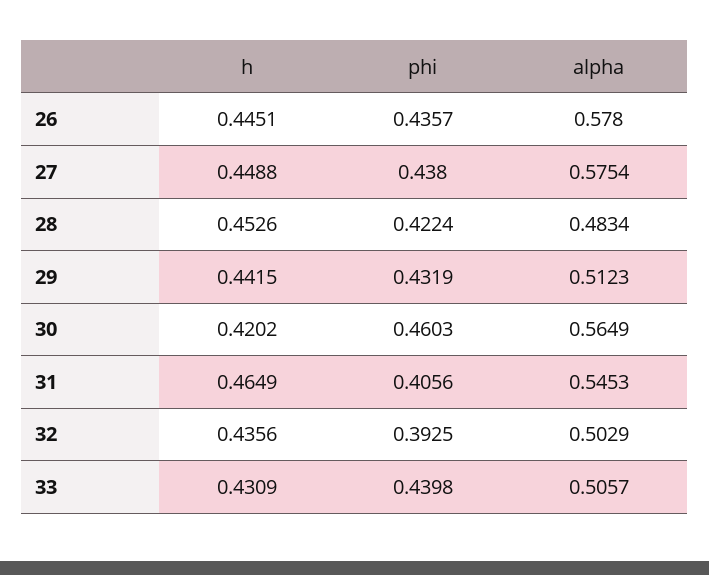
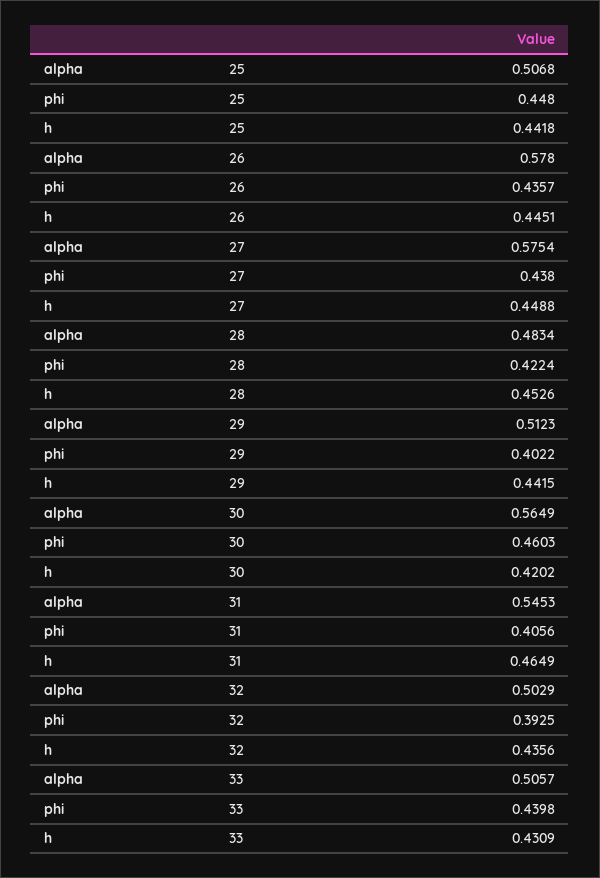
phi, 29: 0.4319 -> 0.4022
alpha, 25: none -> 0.5068
phi, 25: none -> 0.448
h, 25: none -> 0.4418

